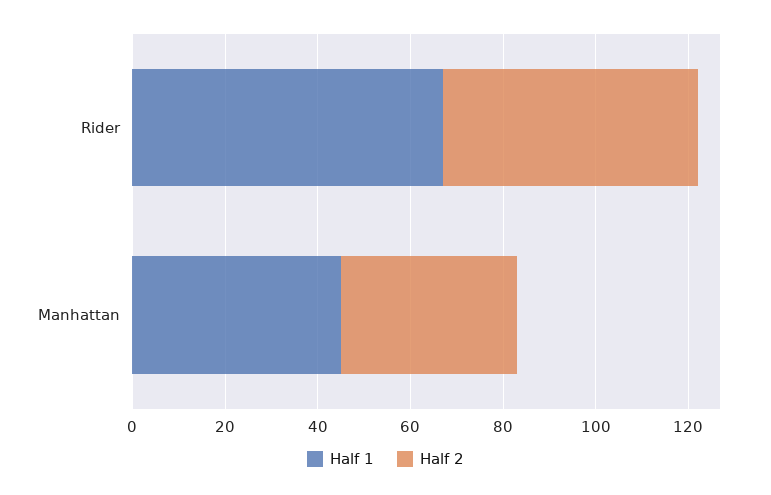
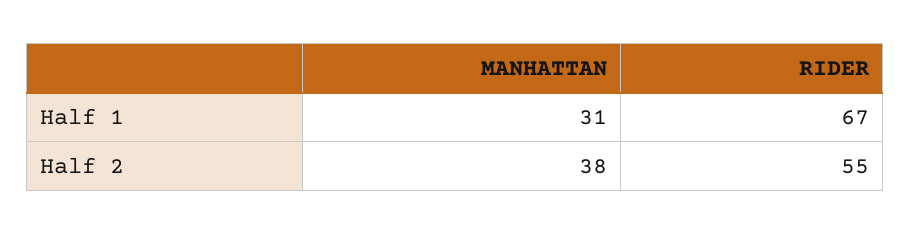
Half 1, Manhattan: 45 -> 31

